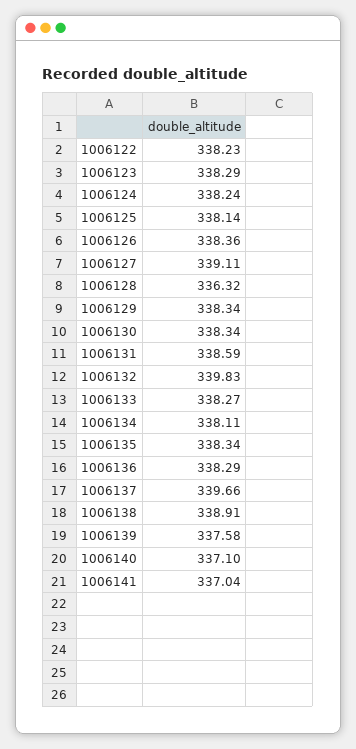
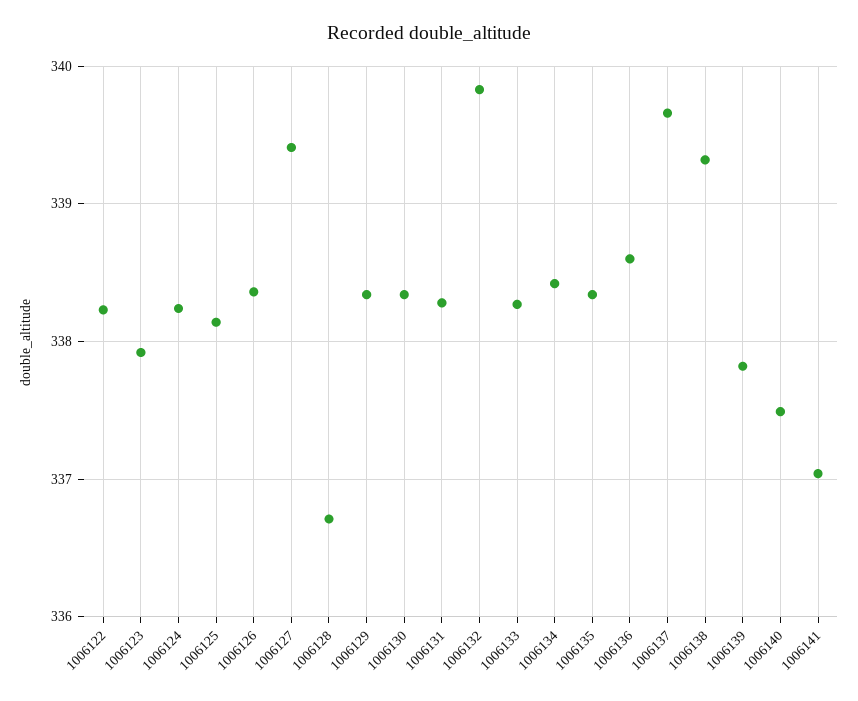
1006123: 338.29 -> 337.9
1006127: 339.11 -> 339.4
1006128: 336.32 -> 336.7
1006131: 338.59 -> 338.3
1006134: 338.11 -> 338.4
1006136: 338.29 -> 338.6
1006138: 338.91 -> 339.3
1006139: 337.58 -> 337.8
1006140: 337.1 -> 337.5

